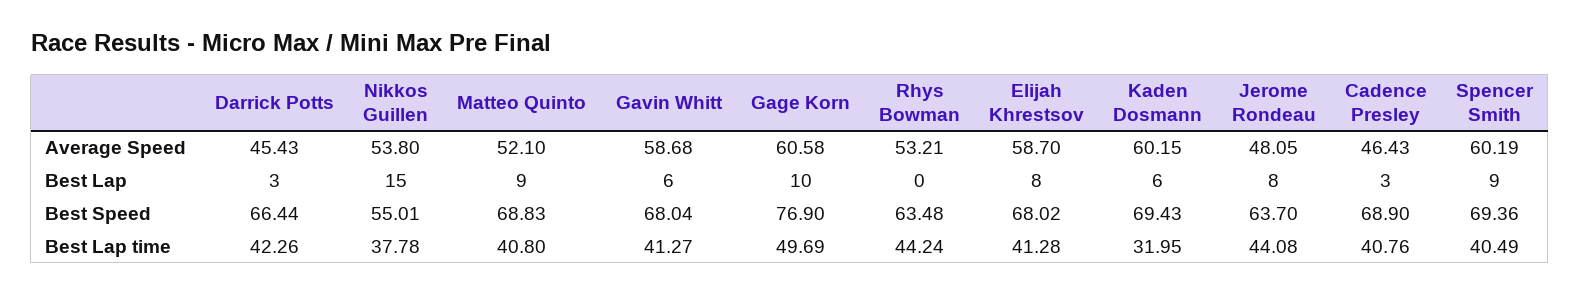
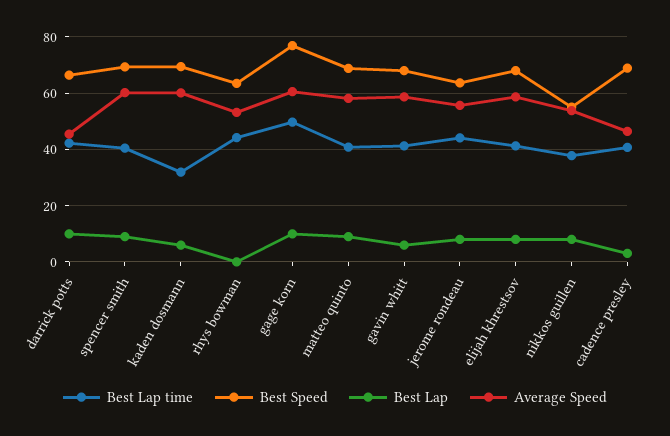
Average Speed, Matteo Quinto: 52.1 -> 57.5
Average Speed, Jerome Rondeau: 48.05 -> 55
Best Lap, Darrick Potts: 3 -> 10
Best Lap, Nikkos Guillen: 15 -> 7.5

